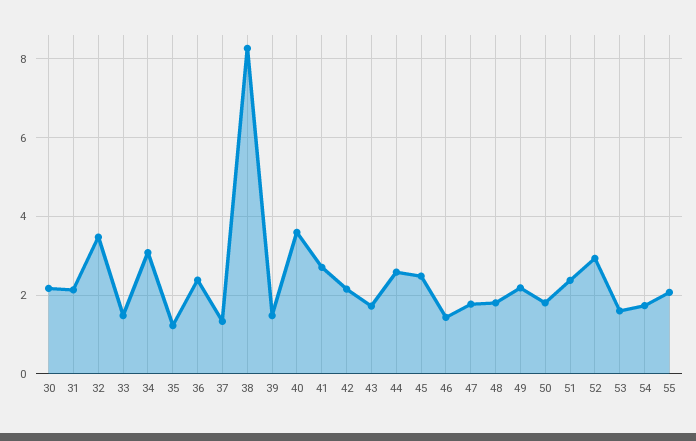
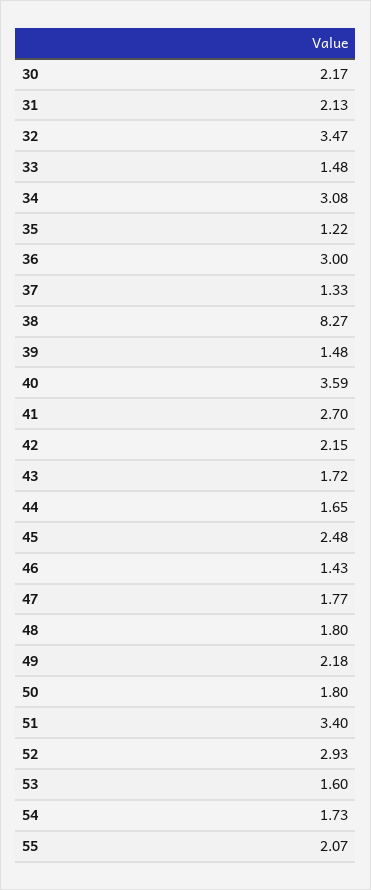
36: 2.4 -> 3
44: 2.6 -> 1.65
51: 2.4 -> 3.4

